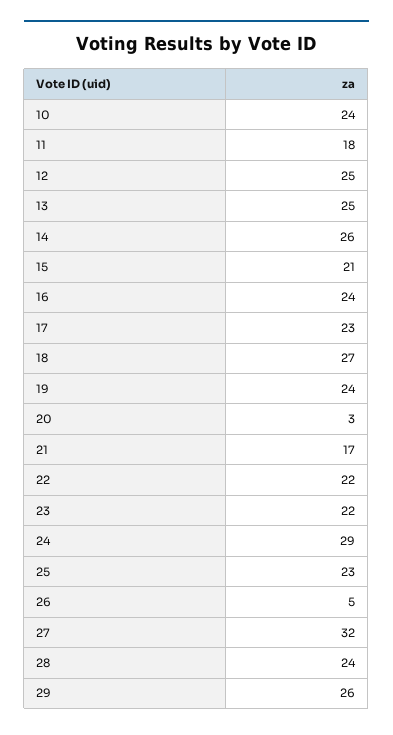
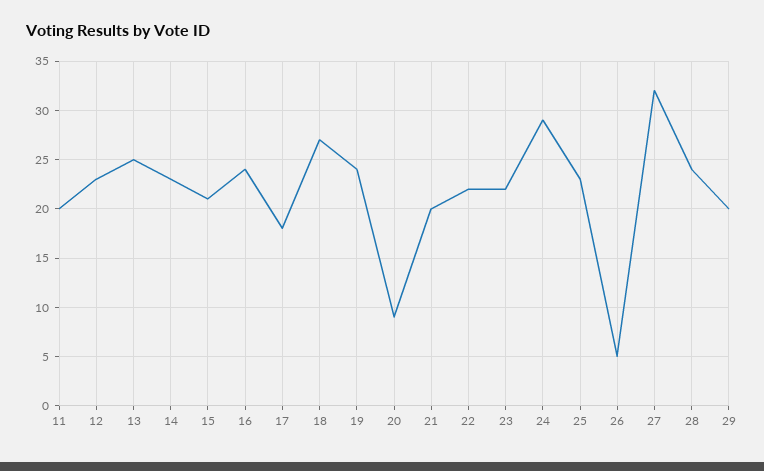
10: 24 -> none
11: 18 -> 20
12: 25 -> 23
14: 26 -> 23
17: 23 -> 18
20: 3 -> 9
21: 17 -> 20
29: 26 -> 20

